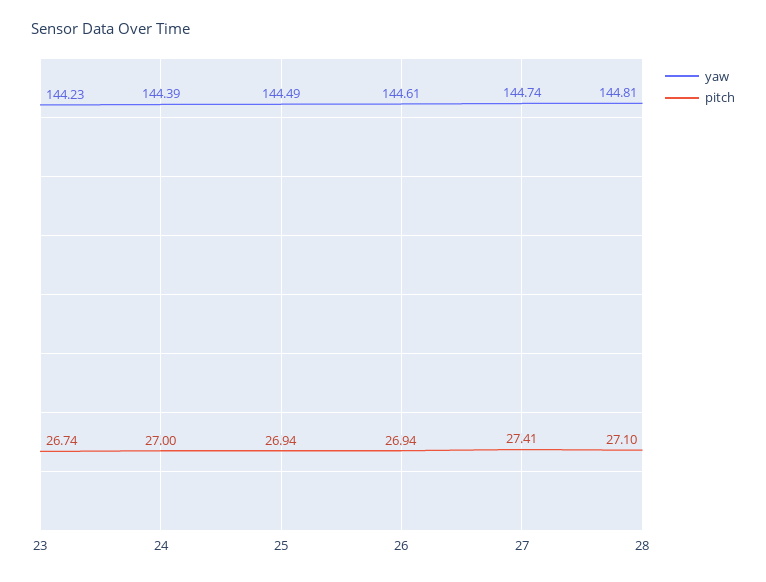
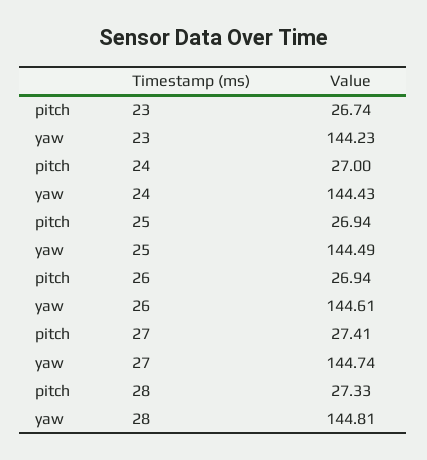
yaw, 24: 144.39 -> 144.43
pitch, 28: 27.1 -> 27.33

